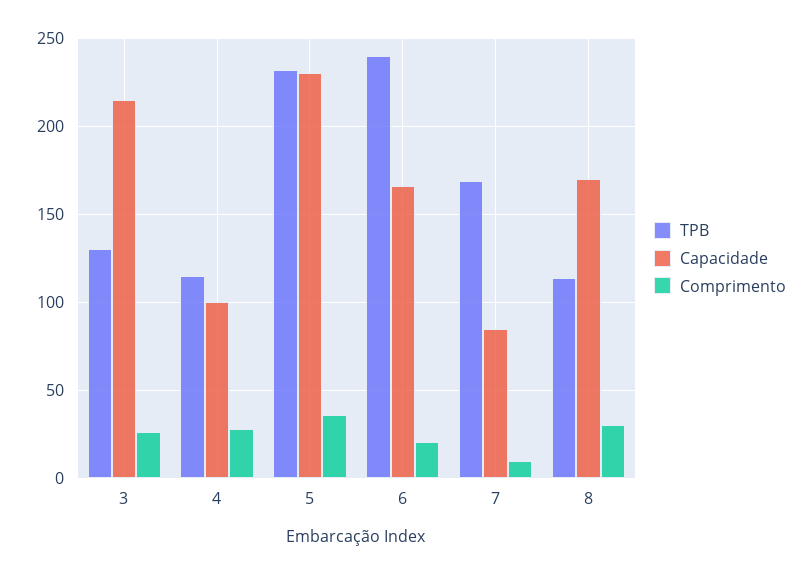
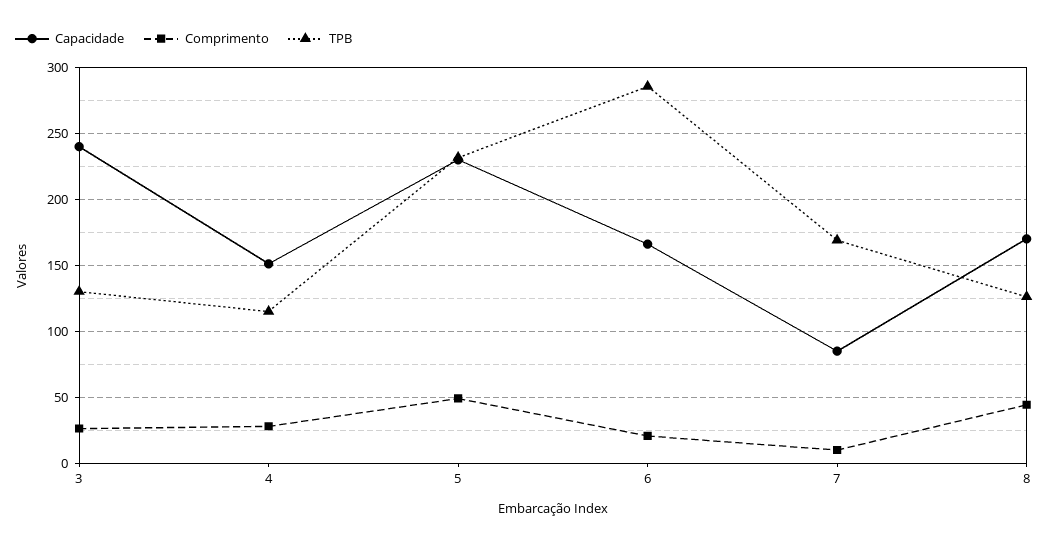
Capacidade, 3: 215 -> 240
Capacidade, 4: 100 -> 150
Comprimento, 5: 35 -> 50
TPB, 6: 240 -> 285
TPB, 8: 115 -> 125
Comprimento, 8: 30 -> 45

